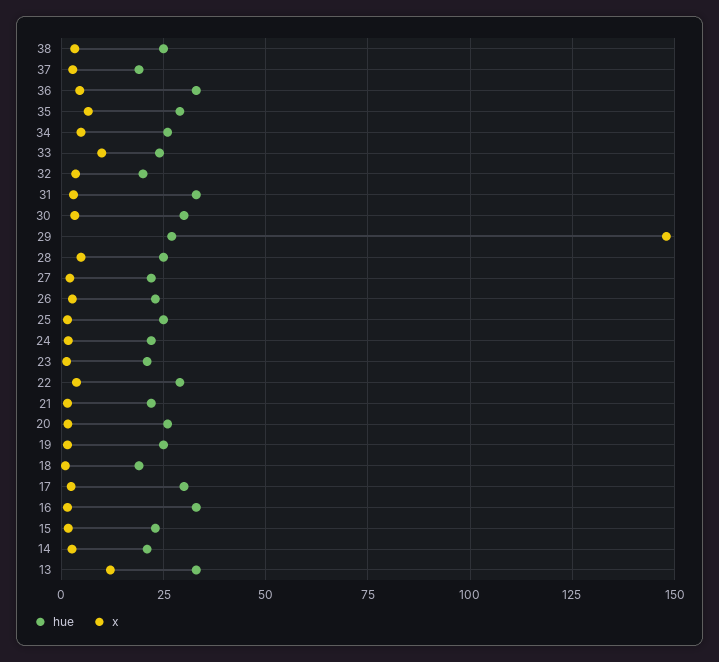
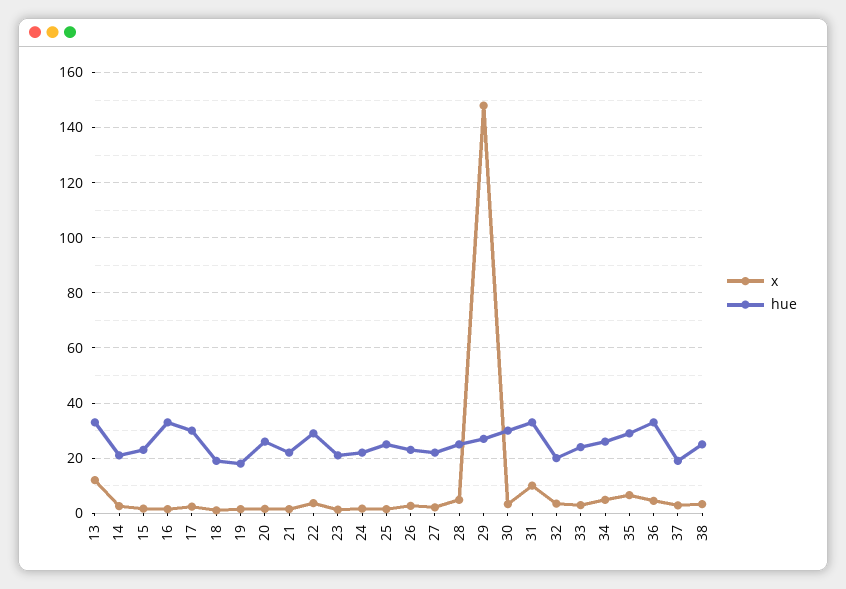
x, 33: 10 -> 2.5
x, 31: 2.5 -> 10
hue, 19: 25 -> 17.5

